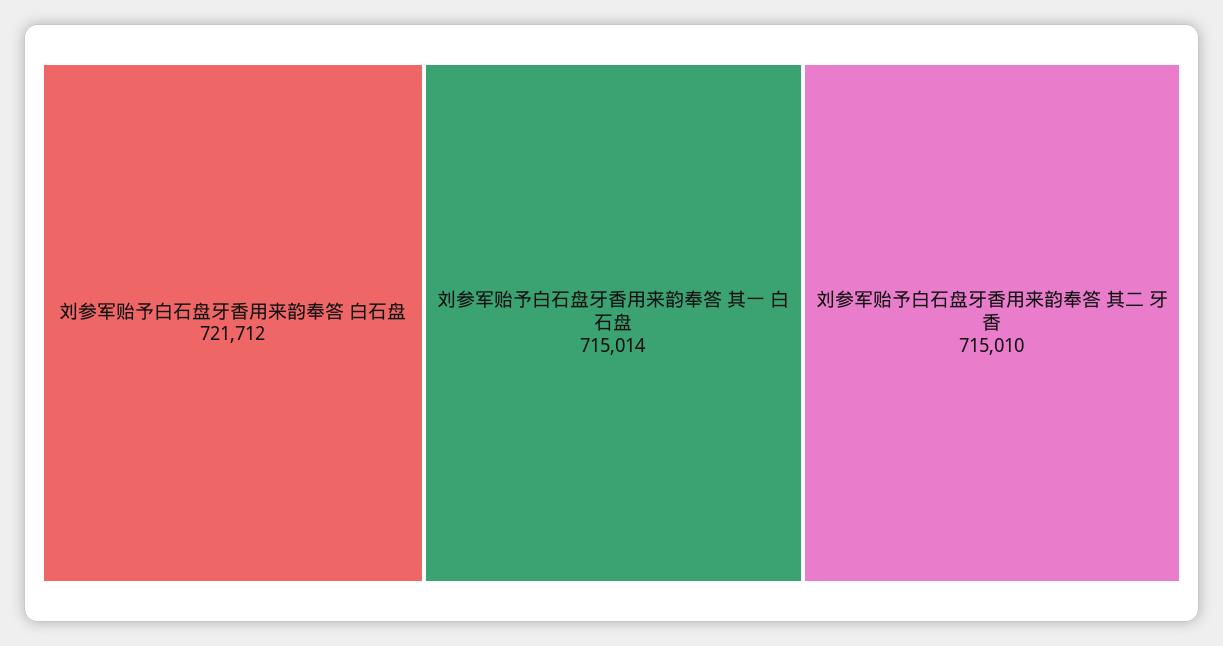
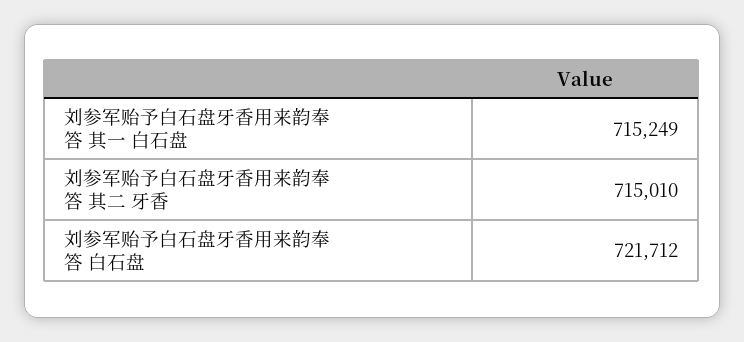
刘参军贻予白石盘牙香用来韵奉答 其一 白石盘: 715014 -> 715249

